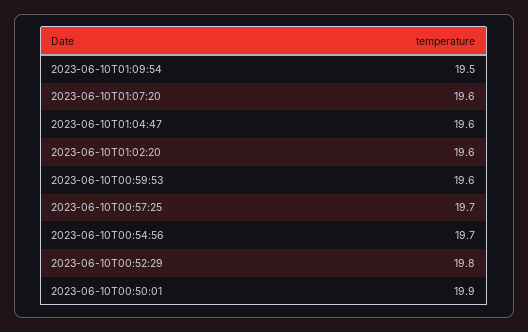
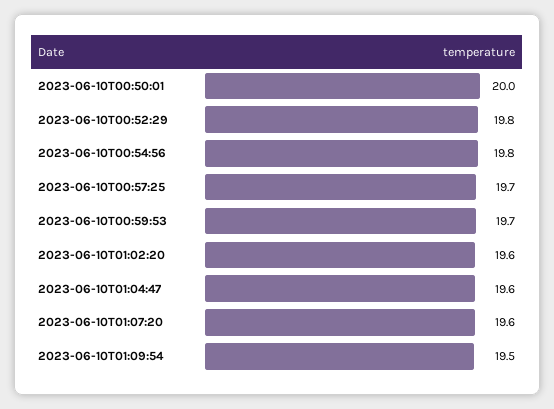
2023-06-10T00:59:53: 19.6 -> 19.7
2023-06-10T00:54:56: 19.7 -> 19.8
2023-06-10T00:50:01: 19.9 -> 20

